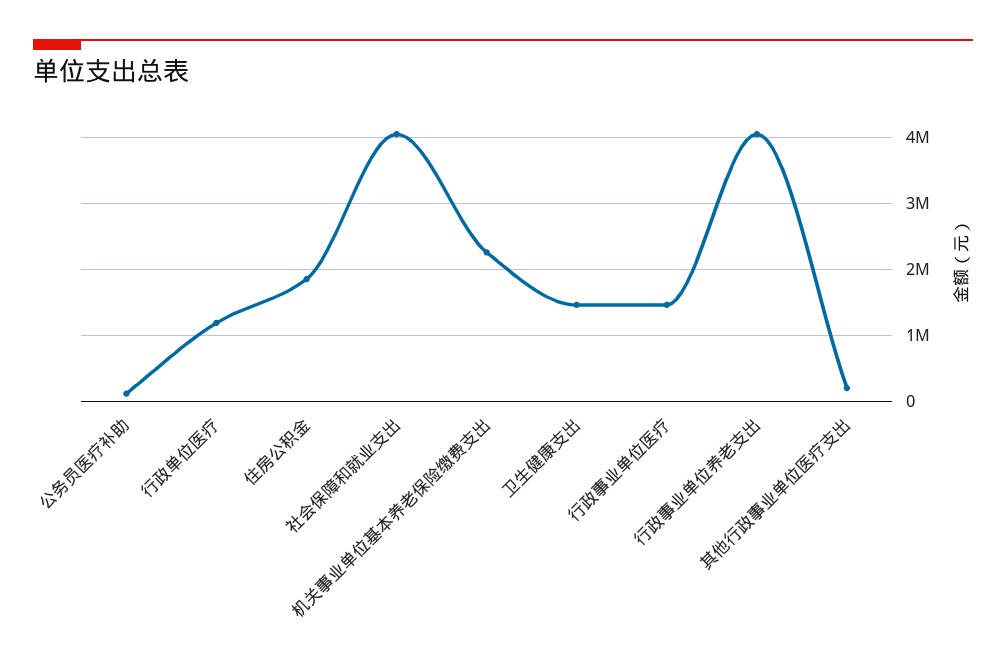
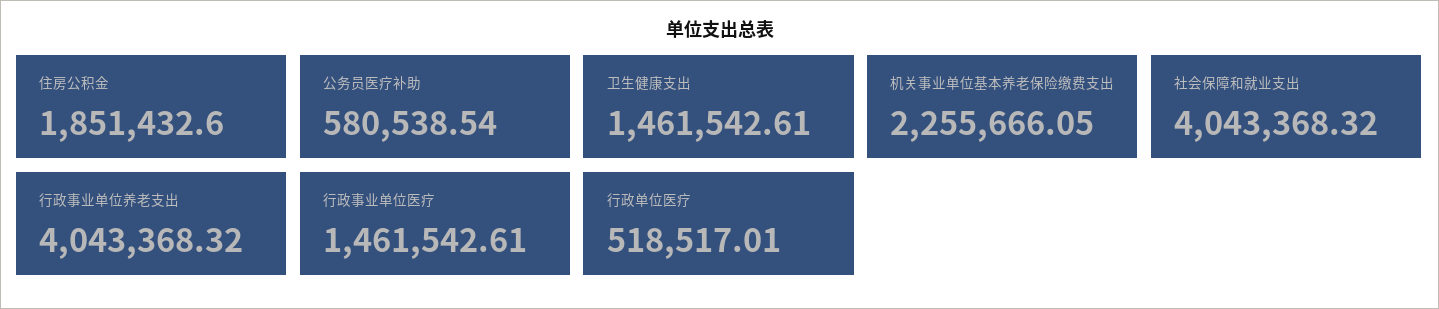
公务员医疗补助: 100000 -> 580538.54
行政单位医疗: 1200000 -> 518517.01
其他行政事业单位医疗支出: 200000 -> none

